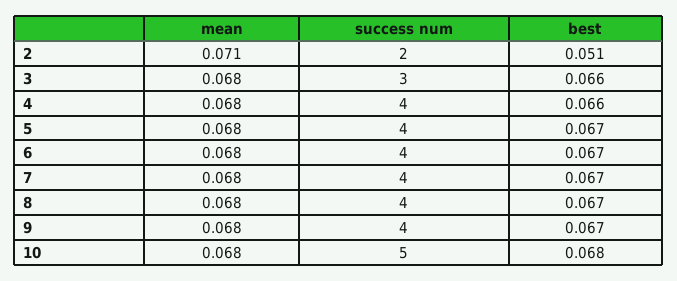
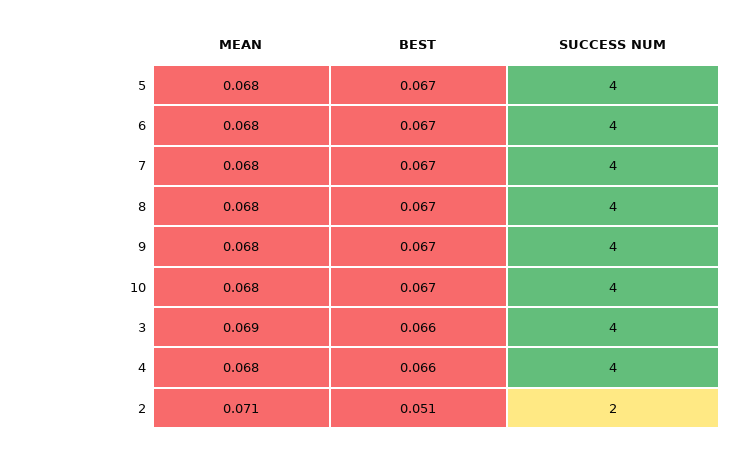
mean, 3: 0.068 -> 0.069
success num, 3: 3 -> 4
success num, 10: 5 -> 4
best, 10: 0.068 -> 0.067

